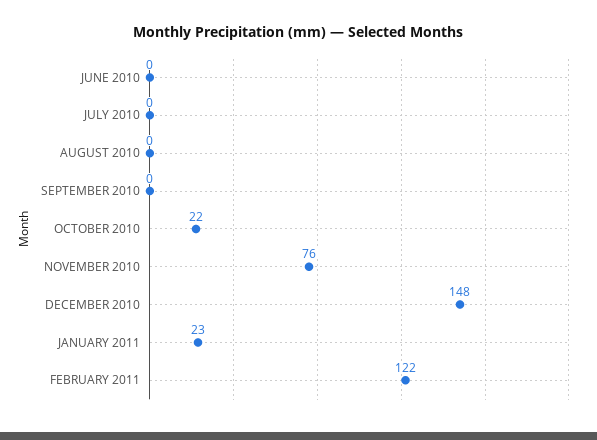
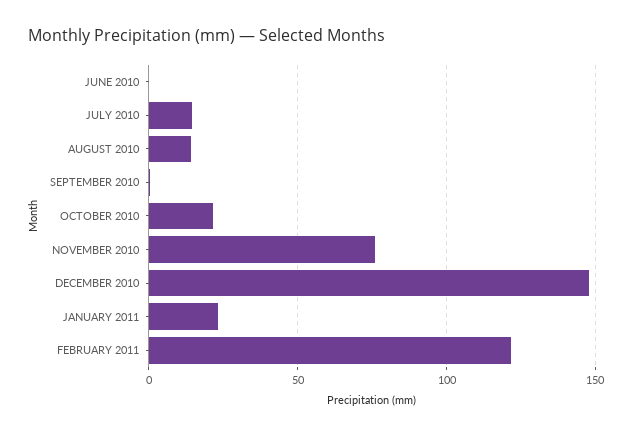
JULY 2010: 0 -> 15
AUGUST 2010: 0 -> 15

